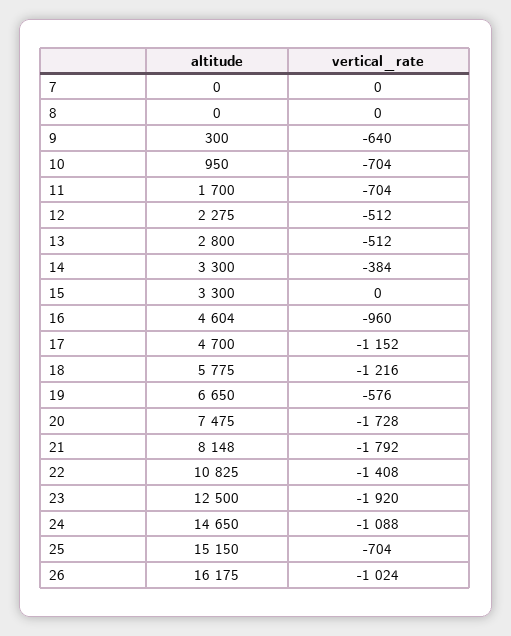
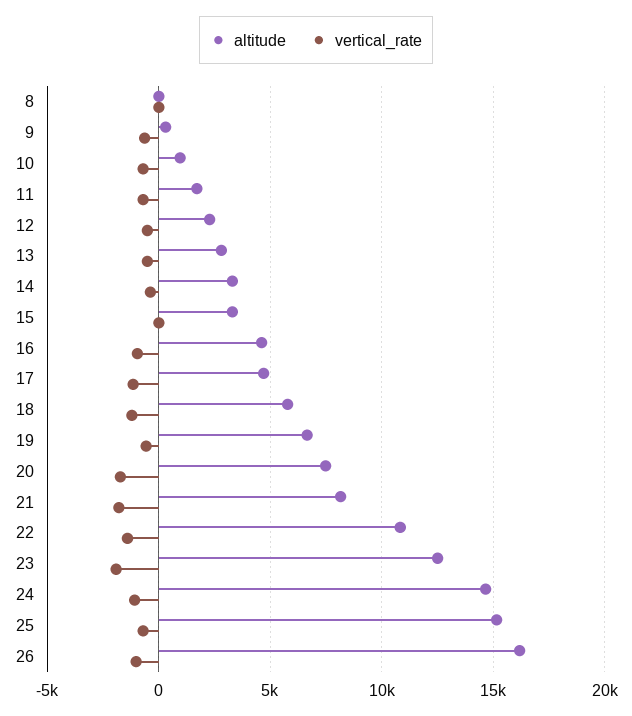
altitude, 7: 0 -> none
vertical_rate, 7: 0 -> none

